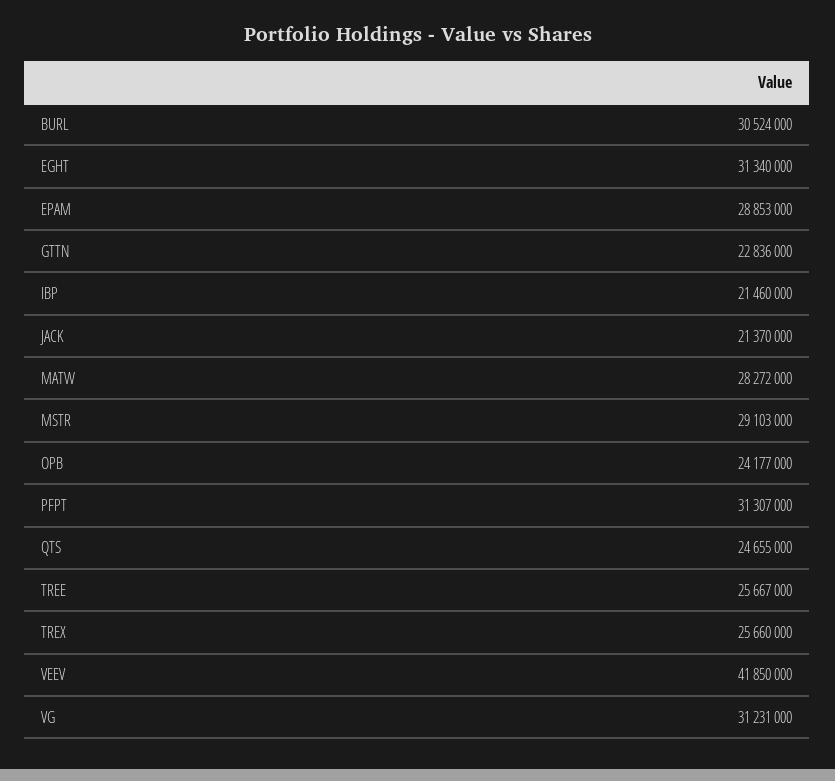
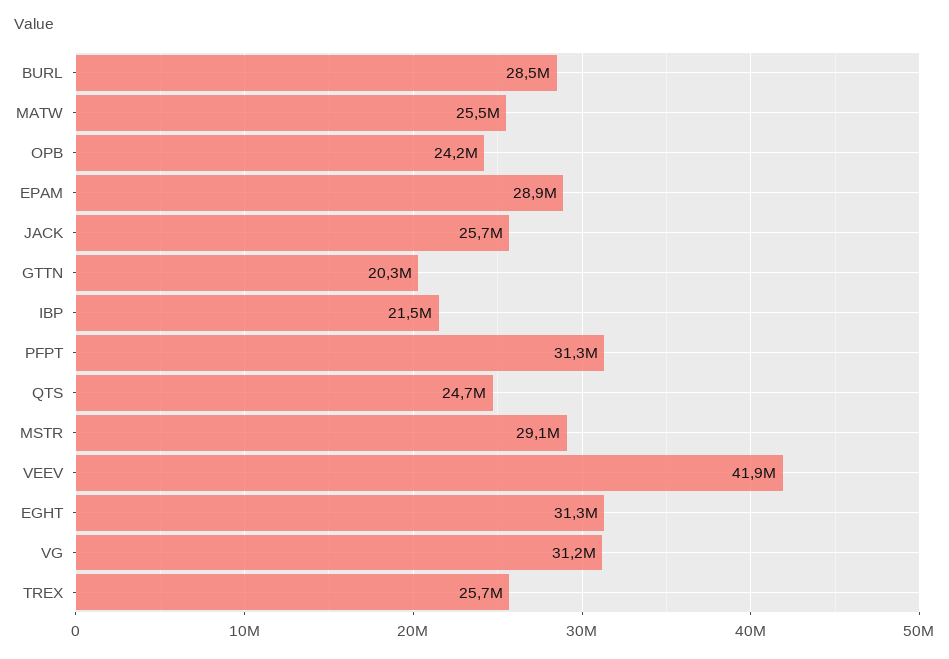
BURL: 30524000 -> 28500000
GTTN: 22836000 -> 20300000
JACK: 21370000 -> 25700000
MATW: 28272000 -> 25500000
TREE: 25667000 -> none

